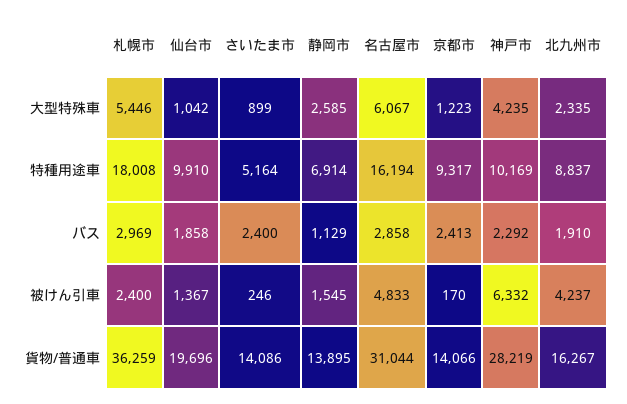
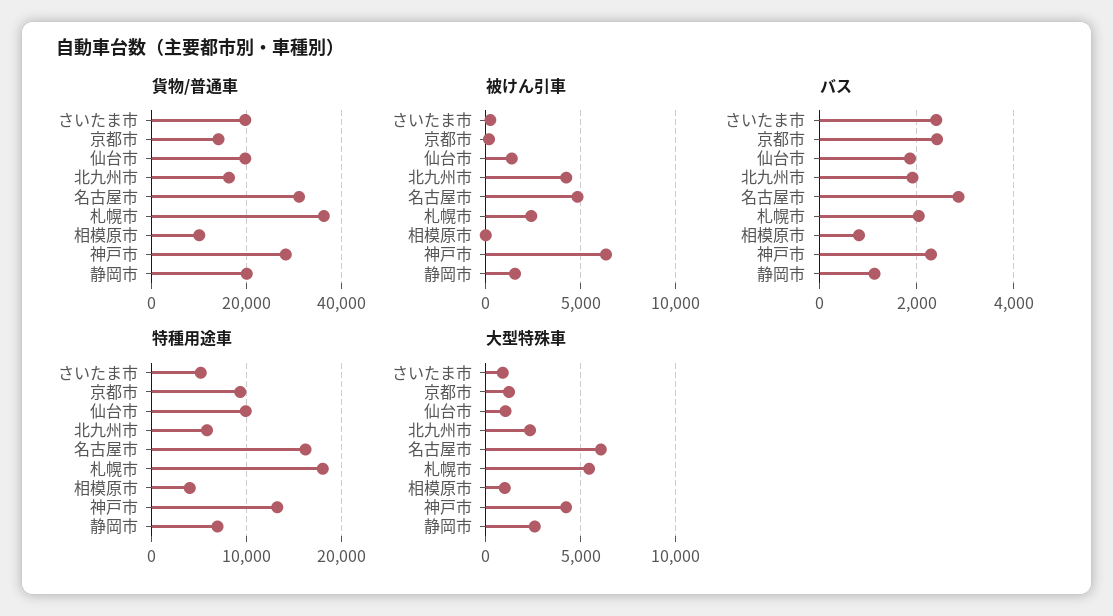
特種用途車, 神戸市: 10169 -> 13000
特種用途車, 北九州市: 8837 -> 6000
バス, 札幌市: 2969 -> 2000
貨物/普通車, さいたま市: 14086 -> 20000
貨物/普通車, 静岡市: 13895 -> 20000
貨物/普通車, 相模原市: none -> 10000
被けん引車, 相模原市: none -> 0
バス, 相模原市: none -> 800
特種用途車, 相模原市: none -> 4000
大型特殊車, 相模原市: none -> 1000

